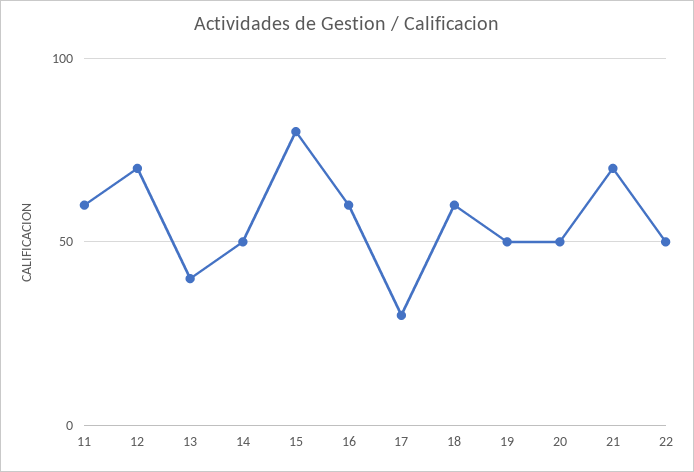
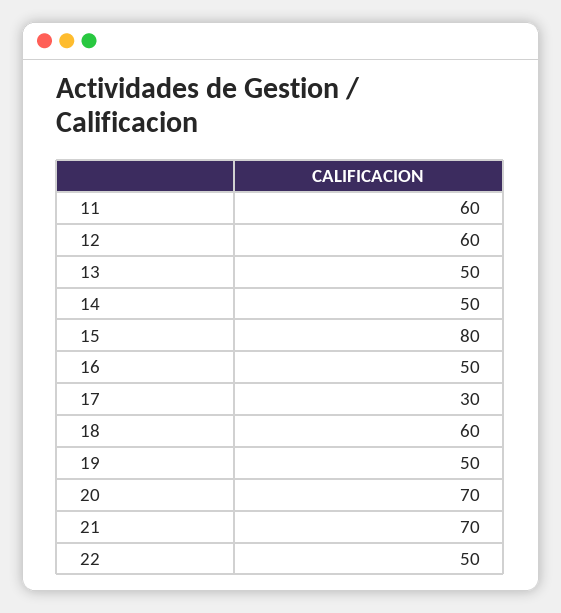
12: 70 -> 60
13: 40 -> 50
16: 60 -> 50
20: 50 -> 70

